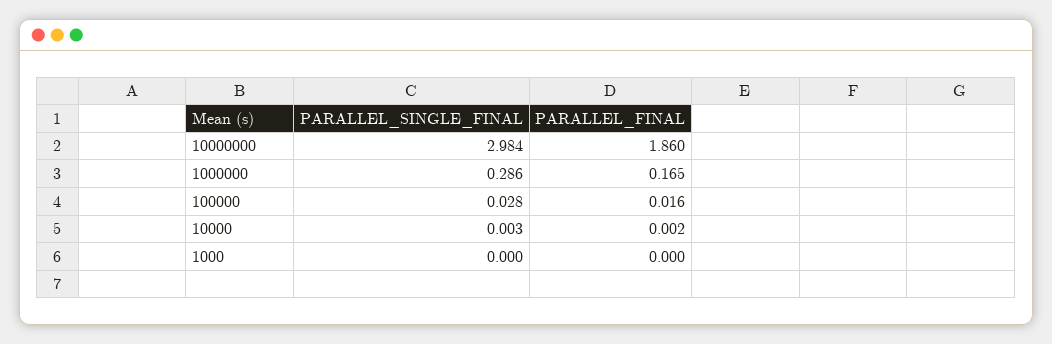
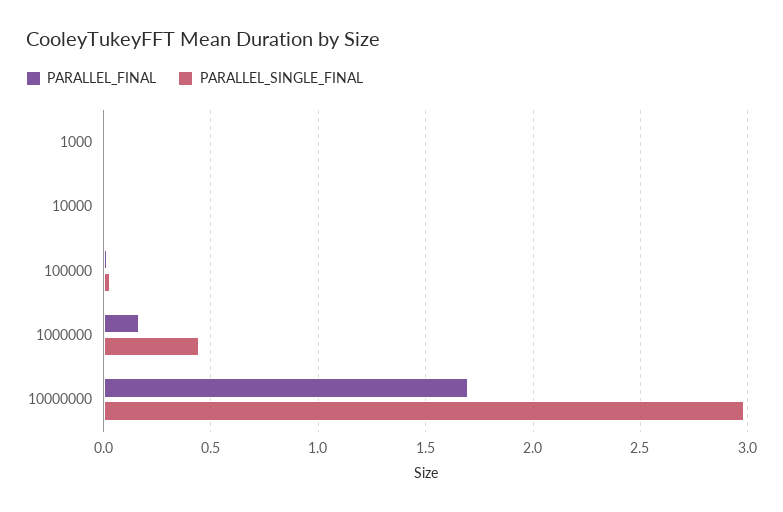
PARALLEL_FINAL, 10000000: 1.86 -> 1.7
PARALLEL_SINGLE_FINAL, 1000000: 0.286 -> 0.45

